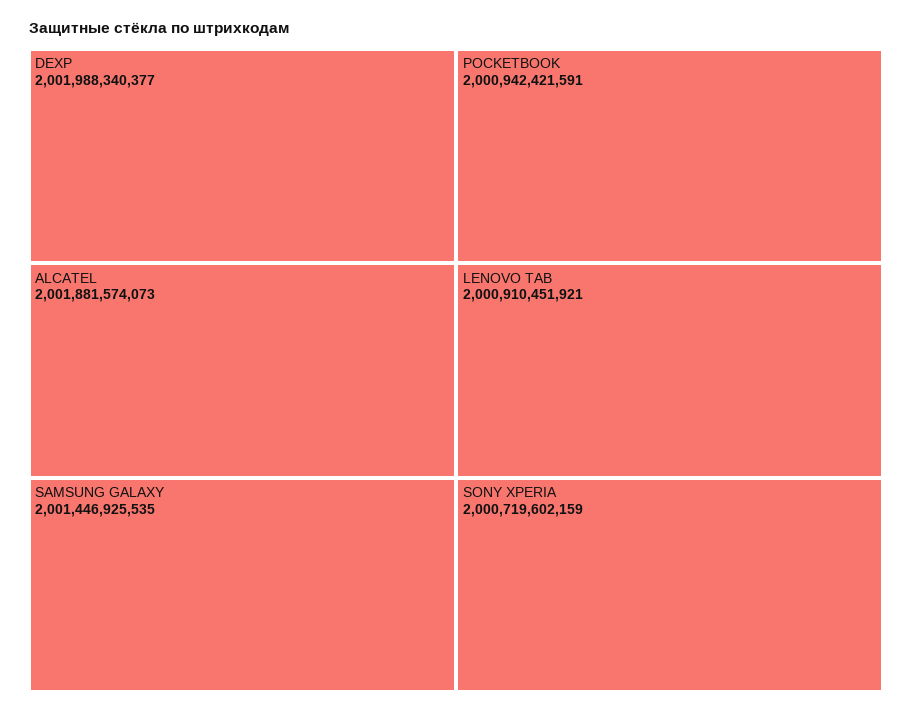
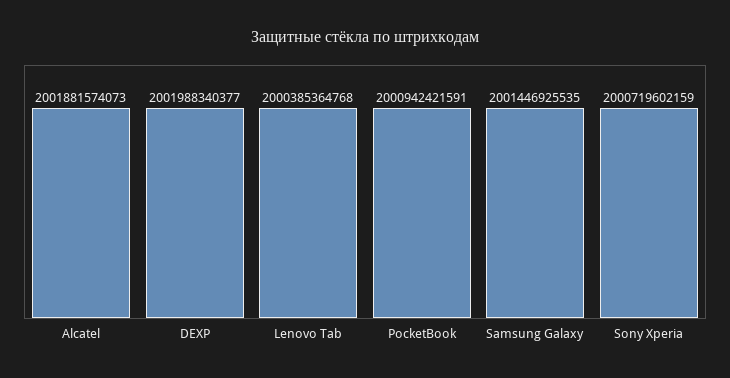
LENOVO TAB: 2000910451921 -> 2000385364768

